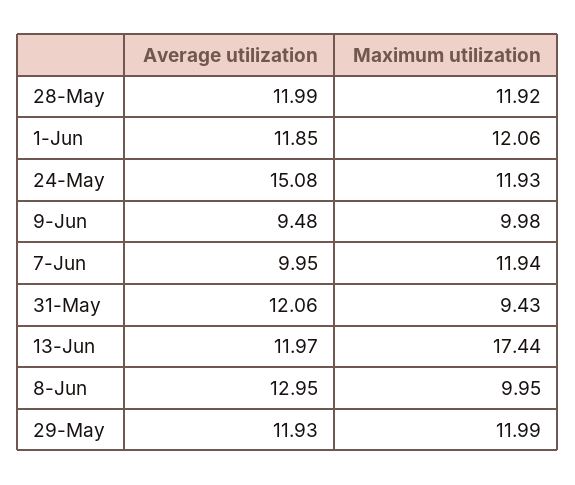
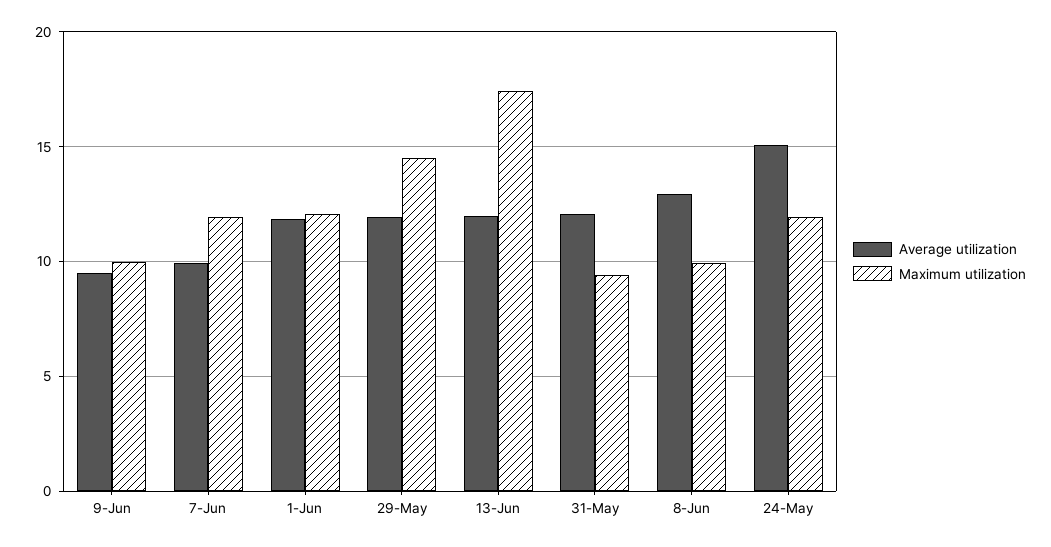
Average utilization, 28-May: 11.99 -> none
Maximum utilization, 28-May: 11.92 -> none
Maximum utilization, 29-May: 11.99 -> 14.5

